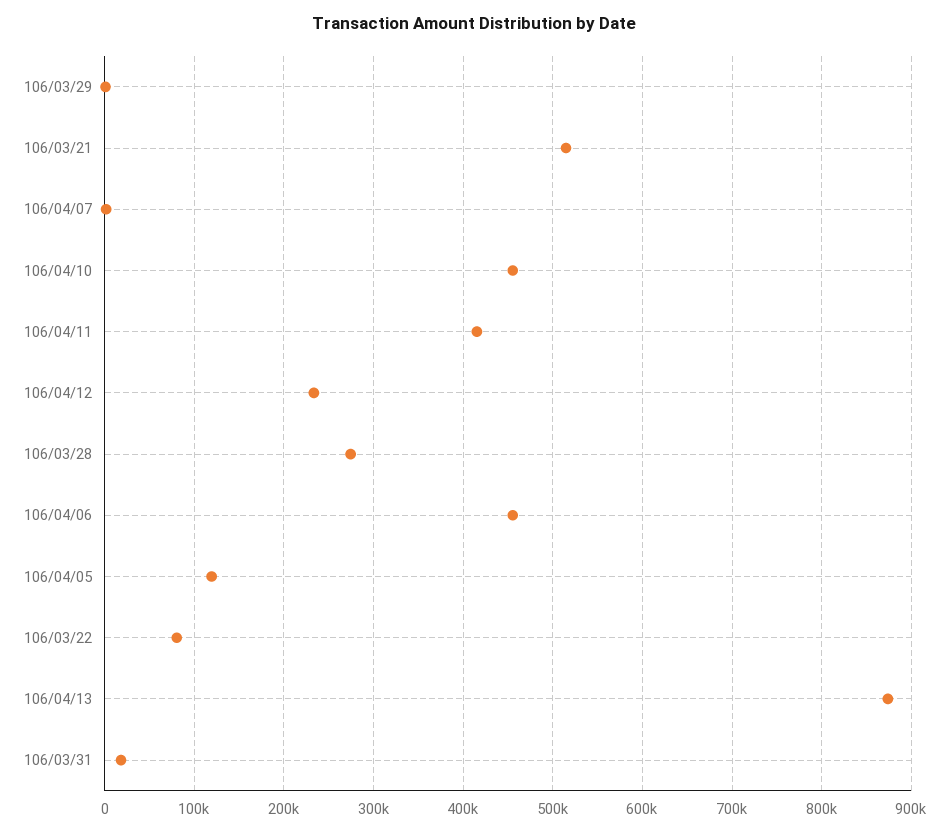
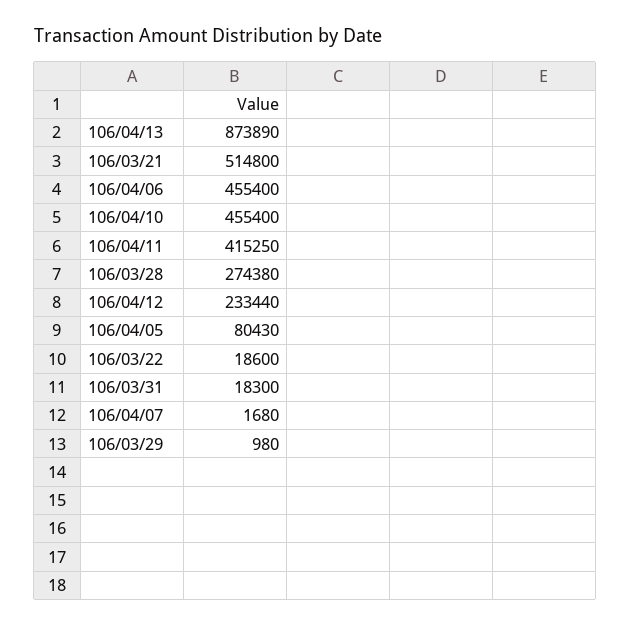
106/04/05: 120000 -> 80430
106/03/22: 80000 -> 18600

